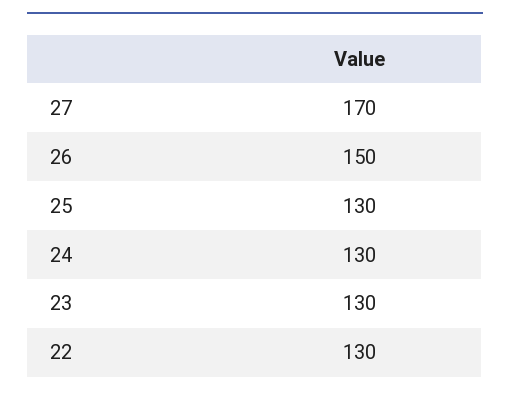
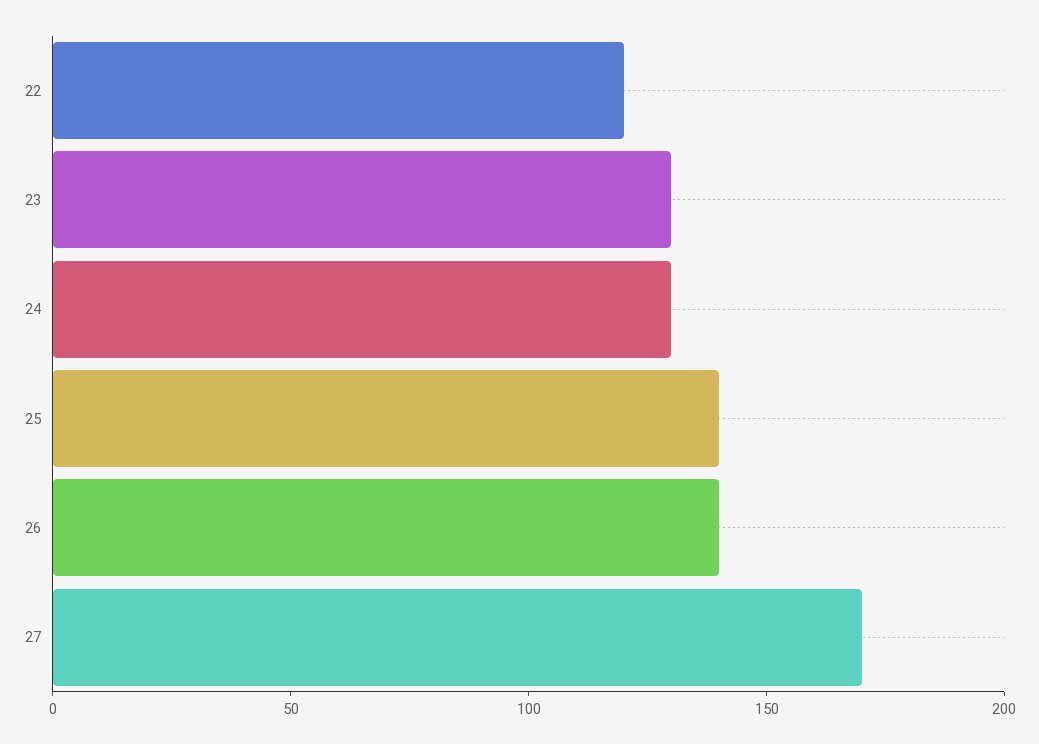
26: 150 -> 140
25: 130 -> 140
22: 130 -> 120

